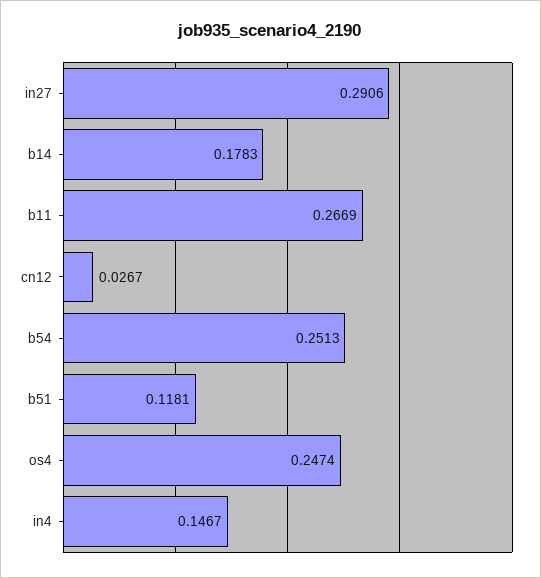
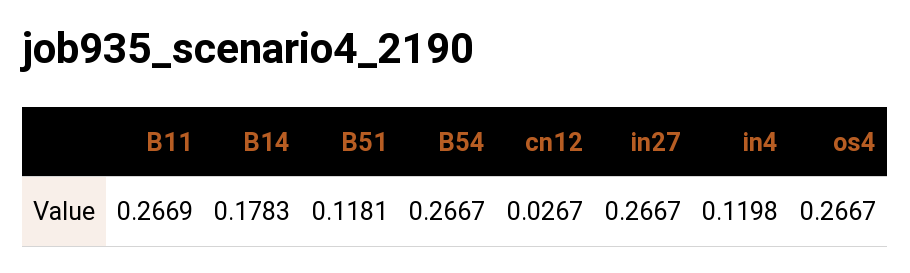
in27: 0.2906 -> 0.2667
b54: 0.2513 -> 0.2667
os4: 0.2474 -> 0.2667
in4: 0.1467 -> 0.1198

